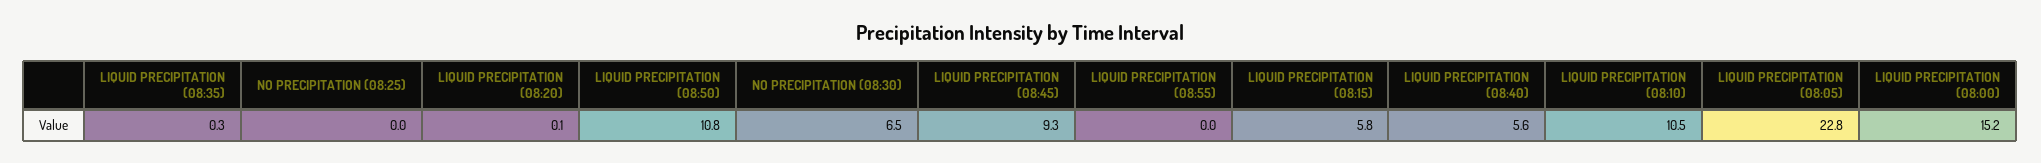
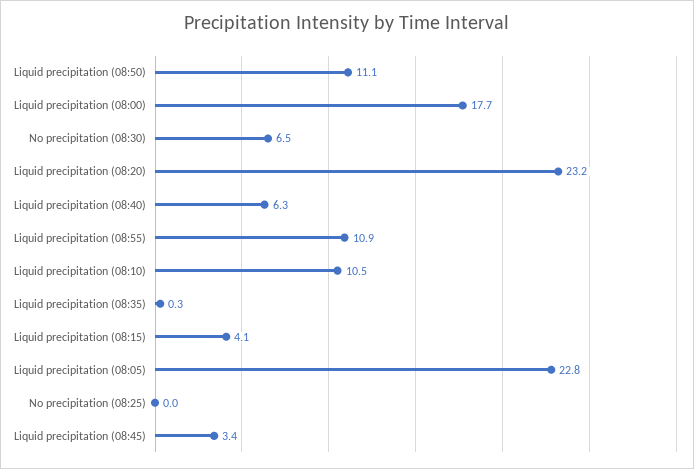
LIQUID PRECIPITATION (08:20): 0.1 -> 23.2
LIQUID PRECIPITATION (08:50): 10.8 -> 11.1
LIQUID PRECIPITATION (08:45): 9.3 -> 3.4
LIQUID PRECIPITATION (08:55): 0 -> 10.9
LIQUID PRECIPITATION (08:15): 5.8 -> 4.1
LIQUID PRECIPITATION (08:40): 5.6 -> 6.3
LIQUID PRECIPITATION (08:00): 15.2 -> 17.7

